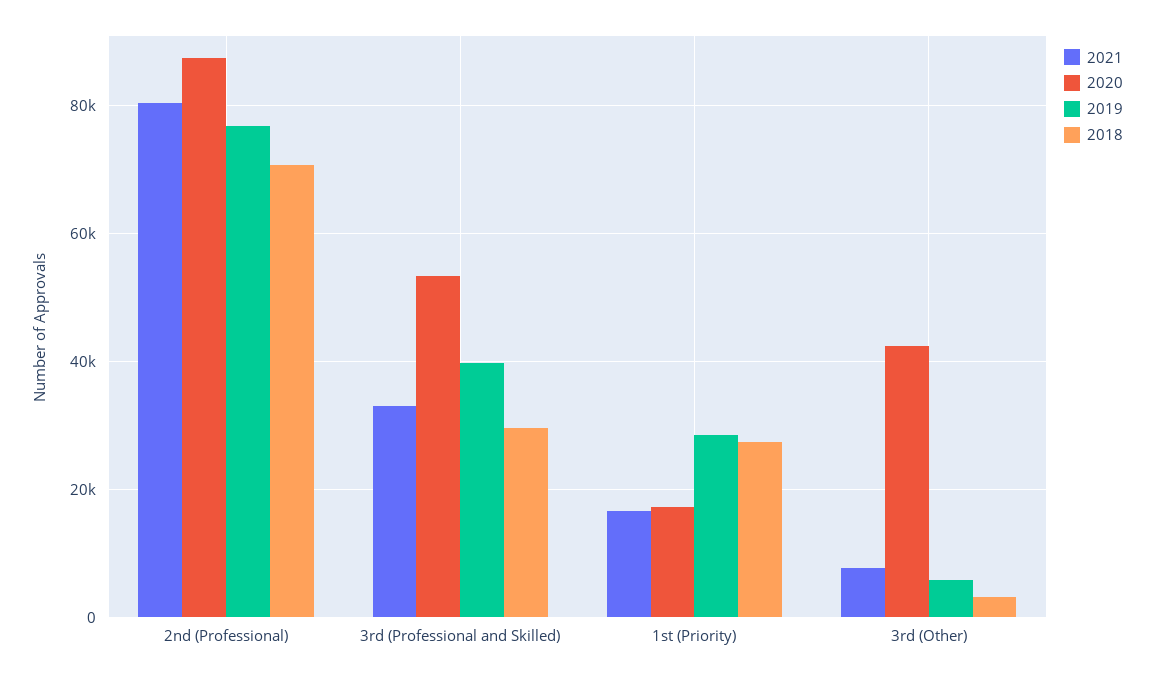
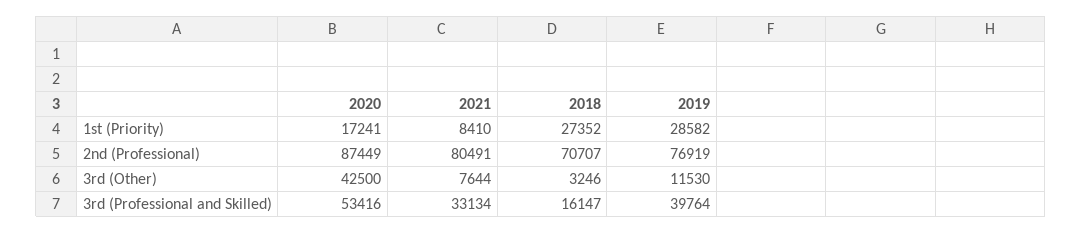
2018, 3rd (Professional and Skilled): 30000 -> 16147
2021, 1st (Priority): 16000 -> 8410
2019, 3rd (Other): 6000 -> 11530

